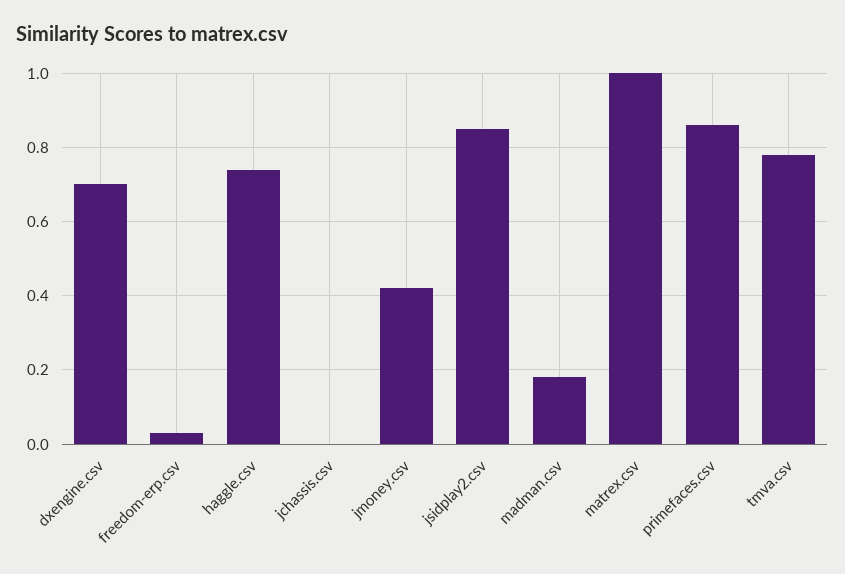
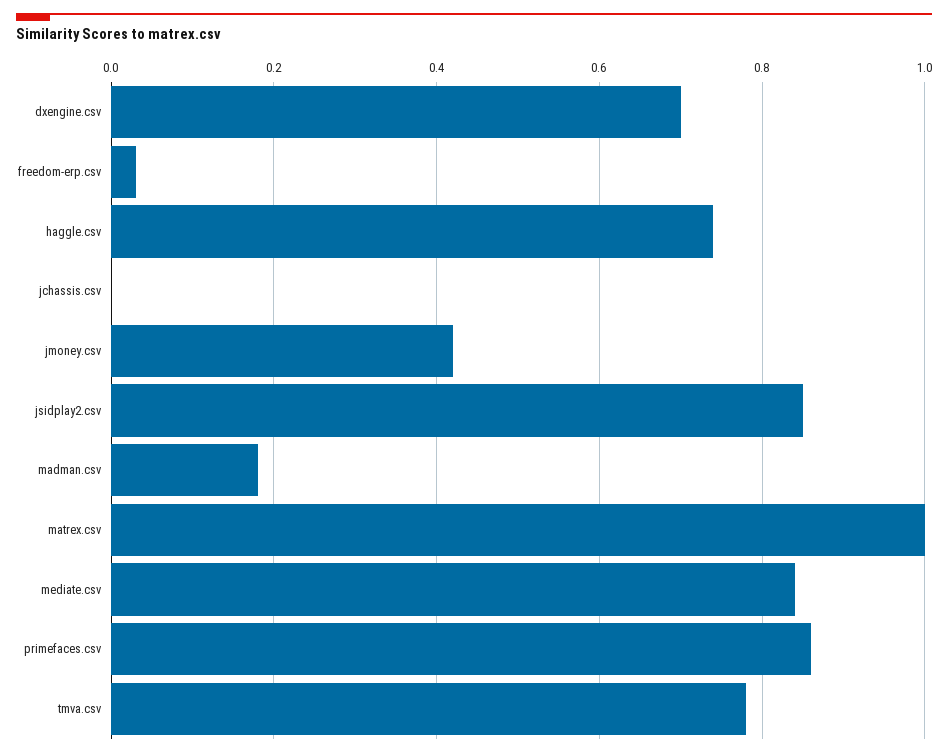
mediate.csv: none -> 0.85

